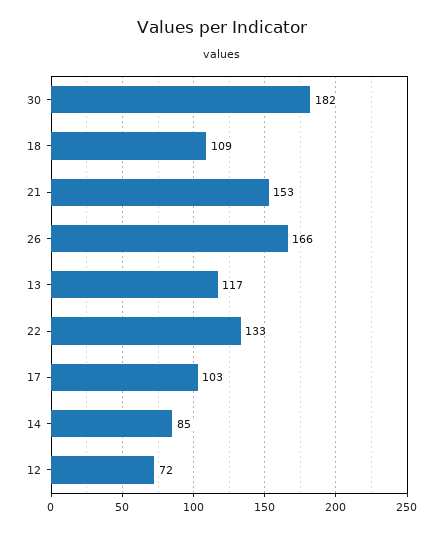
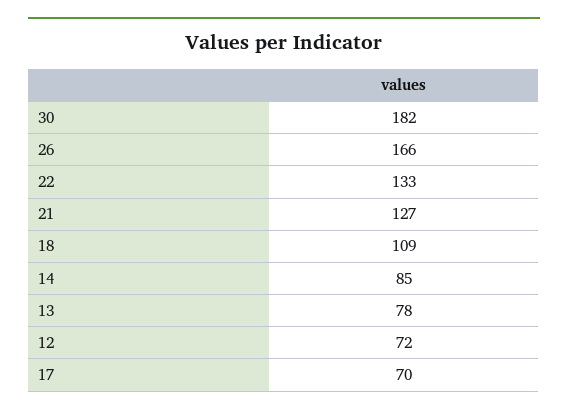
21: 153 -> 127
13: 117 -> 78
17: 103 -> 70

